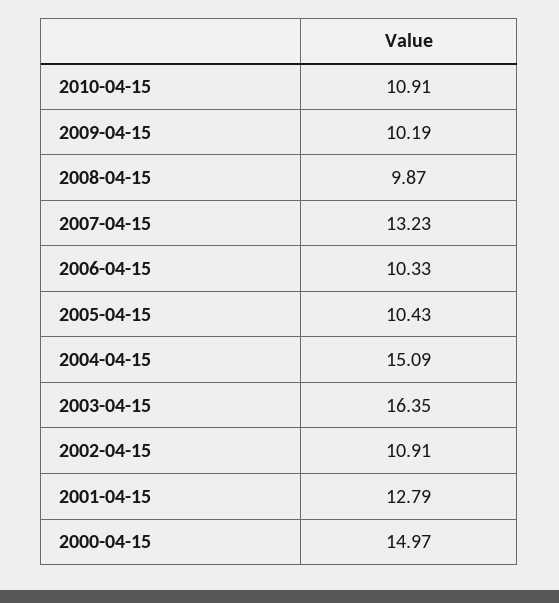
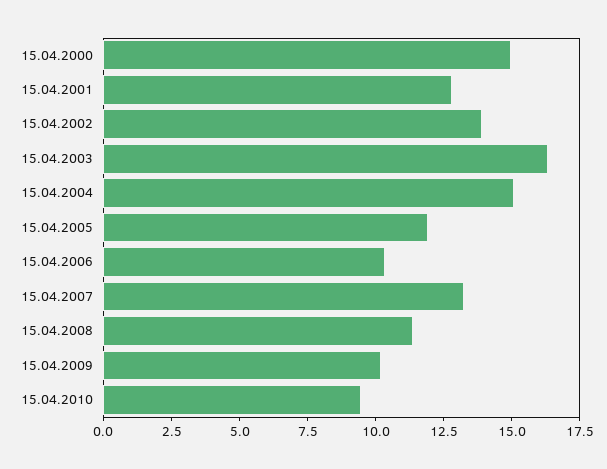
2010-04-15: 10.91 -> 9.5
2008-04-15: 9.87 -> 11.5
2005-04-15: 10.43 -> 12
2002-04-15: 10.91 -> 14

